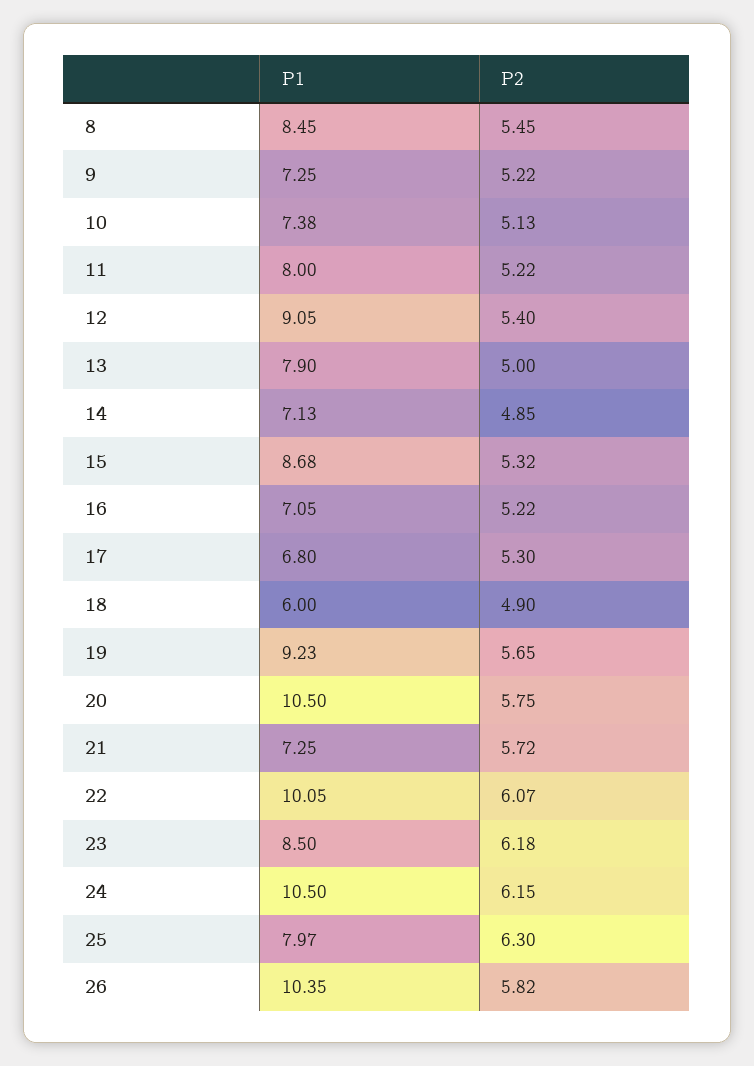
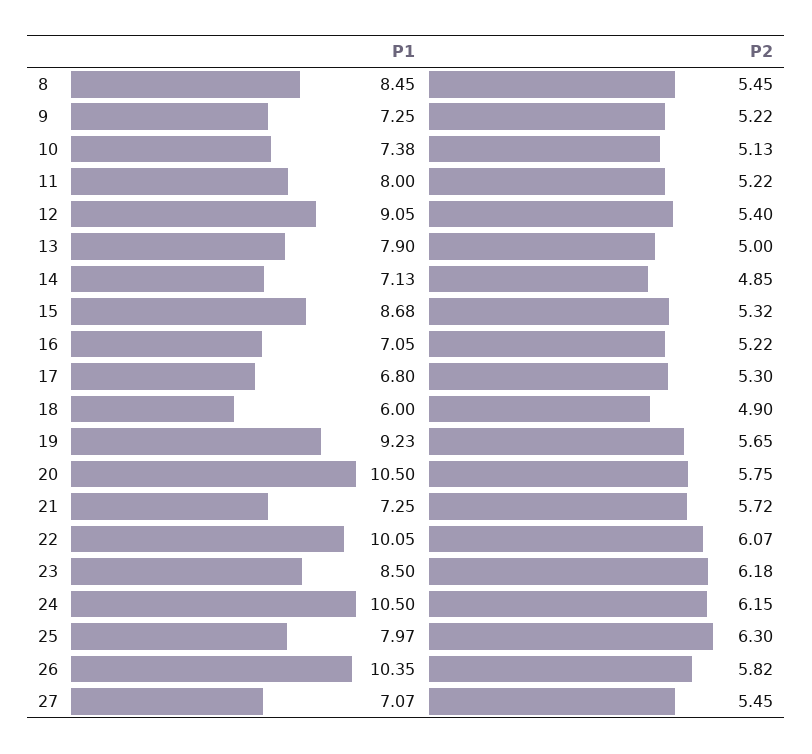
P1, 27: none -> 7.07
P2, 27: none -> 5.45

